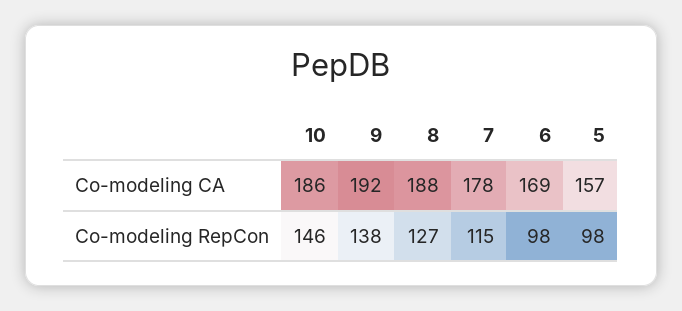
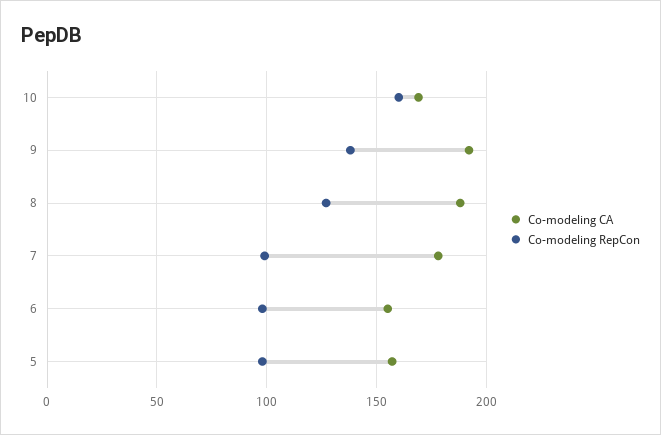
Co-modeling CA, 10: 186 -> 170
Co-modeling CA, 6: 169 -> 155
Co-modeling RepCon, 10: 146 -> 160
Co-modeling RepCon, 7: 115 -> 100

